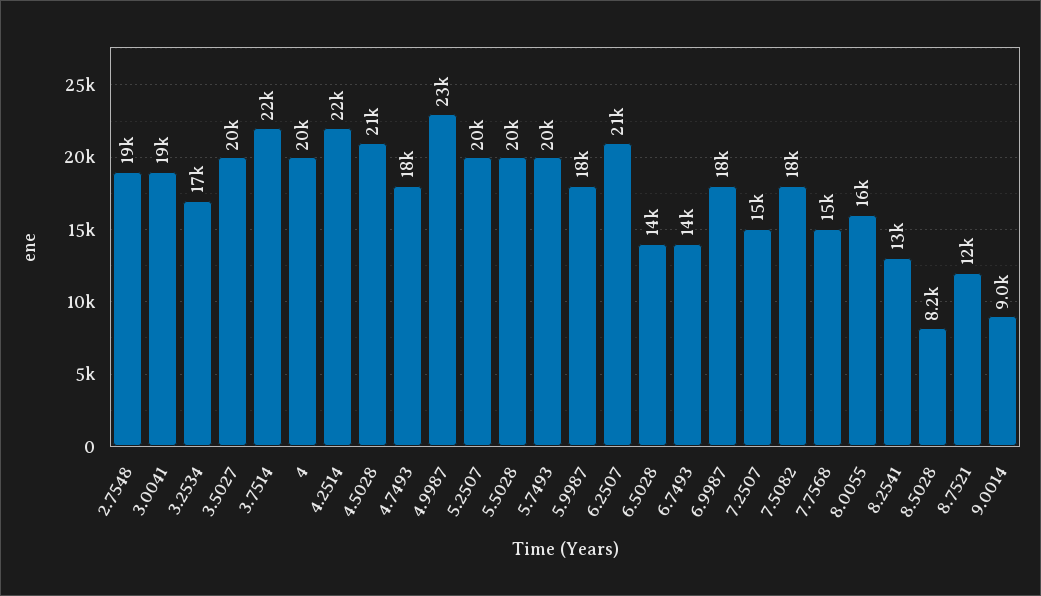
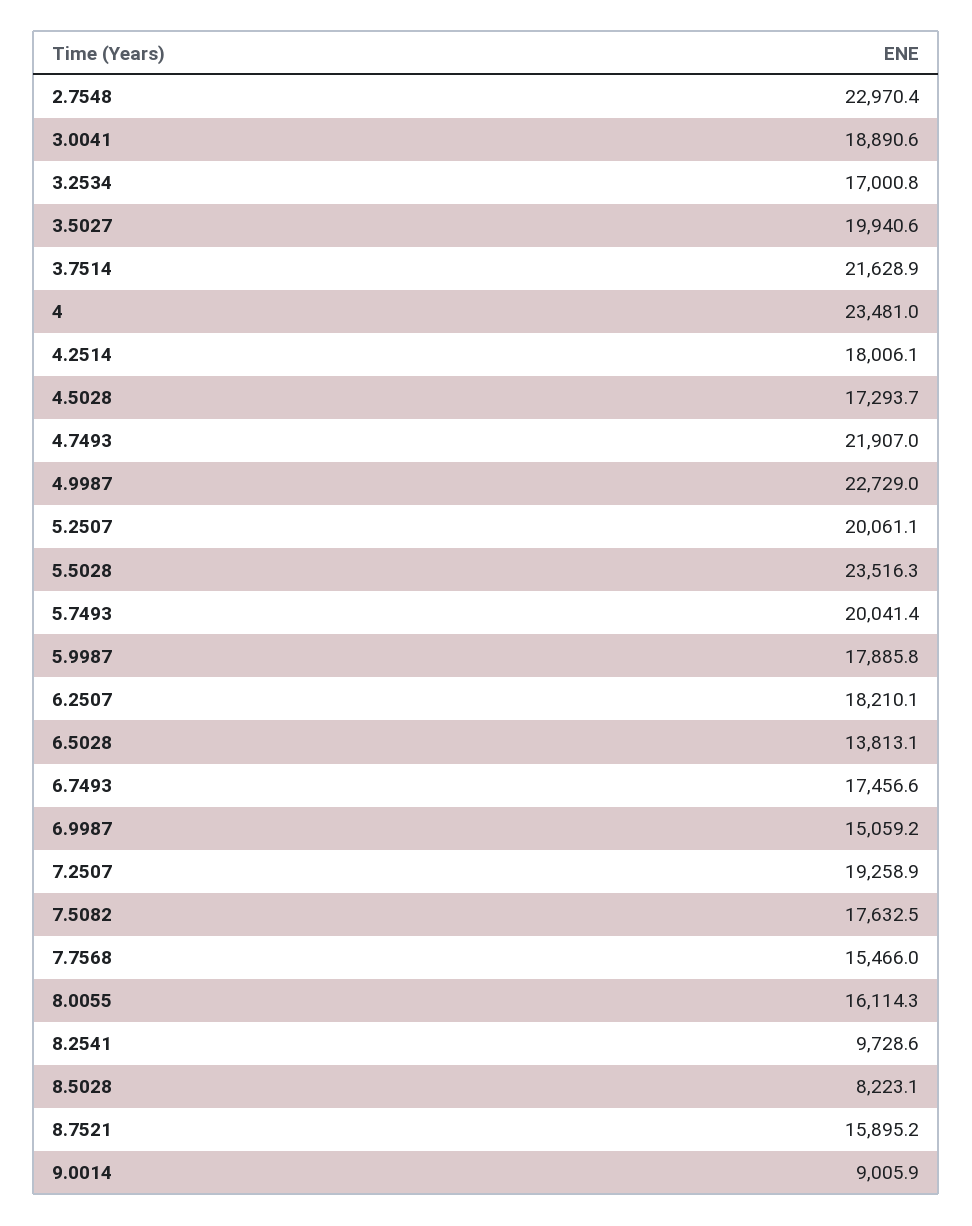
2.7548: 19000 -> 22970.4
4: 20000 -> 23481
4.2514: 22000 -> 18006.1
4.5028: 21000 -> 17293.7
4.7493: 18000 -> 21907
5.5028: 20000 -> 23516.3
6.2507: 21000 -> 18210.1
6.7493: 14000 -> 17456.6
6.9987: 18000 -> 15059.2
7.2507: 15000 -> 19258.9
8.2541: 13000 -> 9728.6
8.7521: 12000 -> 15895.2

